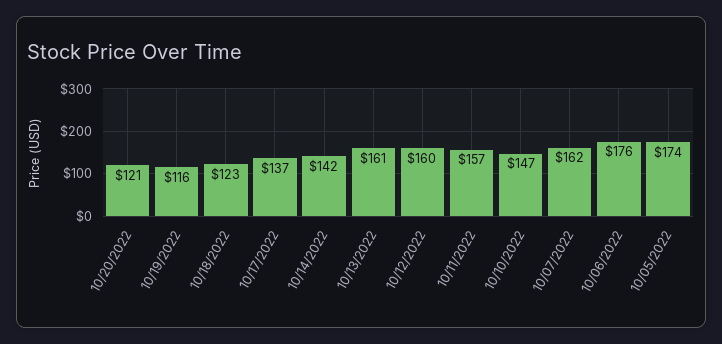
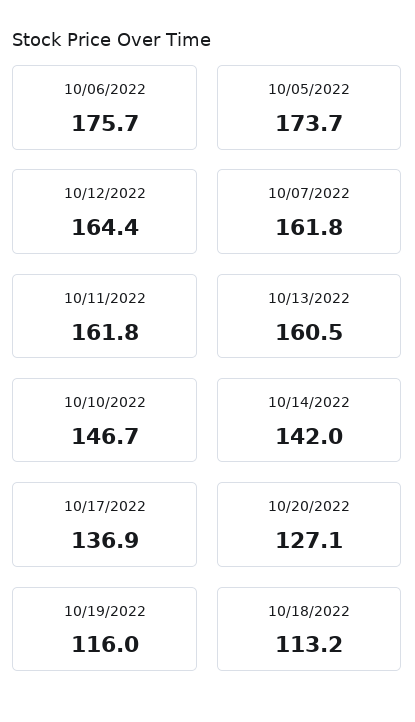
10/20/2022: 121 -> 127.1
10/18/2022: 123 -> 113.2
10/12/2022: 160 -> 164.4
10/11/2022: 157 -> 161.8

